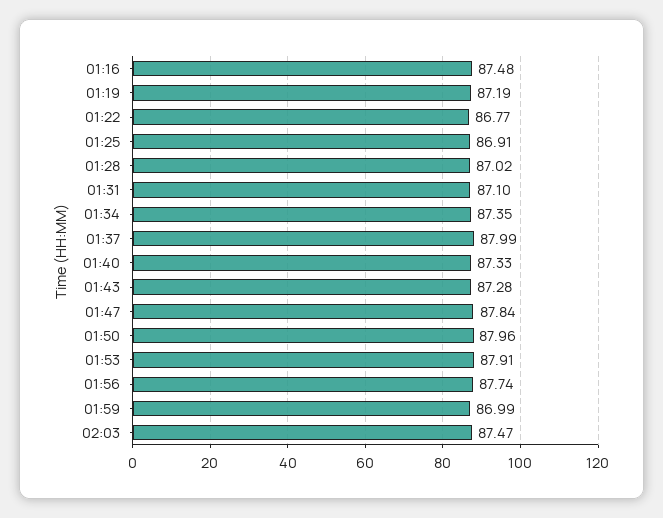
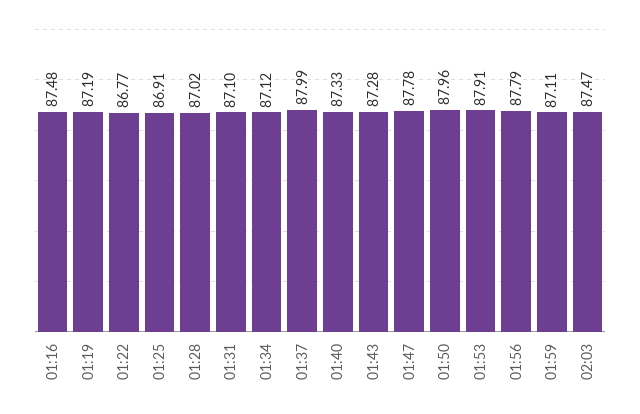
01:34: 87.35 -> 87.12
01:47: 87.84 -> 87.78
01:56: 87.74 -> 87.79
01:59: 86.99 -> 87.11

